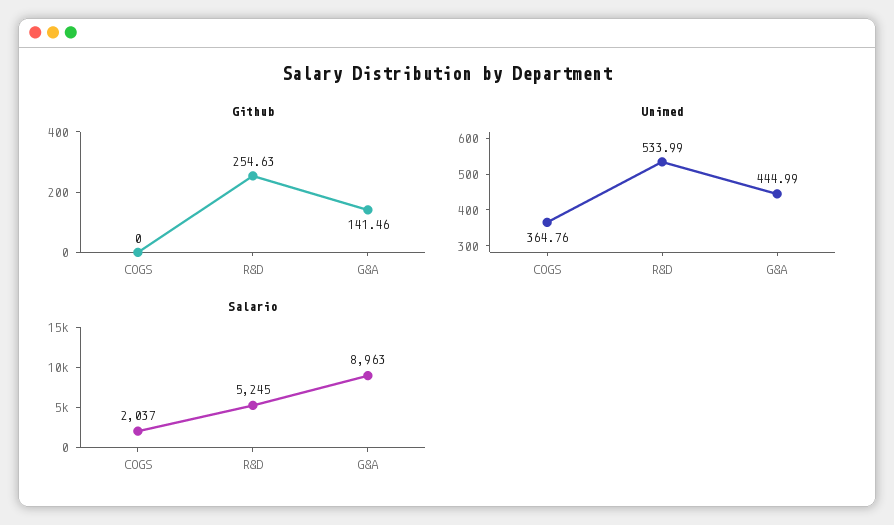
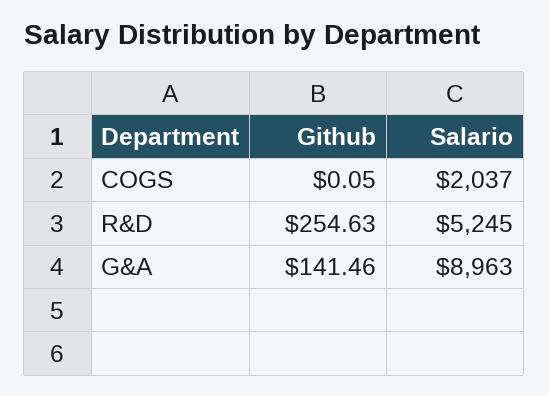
Github, COGS: 0 -> 0.05
Unimed, COGS: 364.76 -> none
Unimed, R&D: 533.99 -> none
Unimed, G&A: 444.99 -> none

